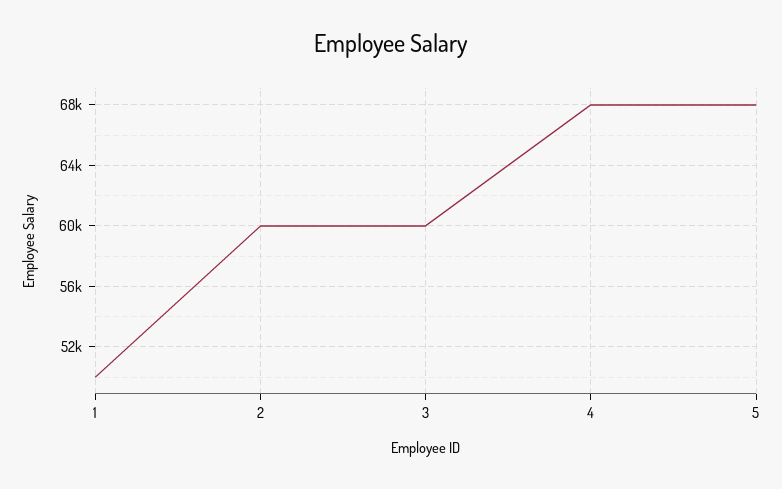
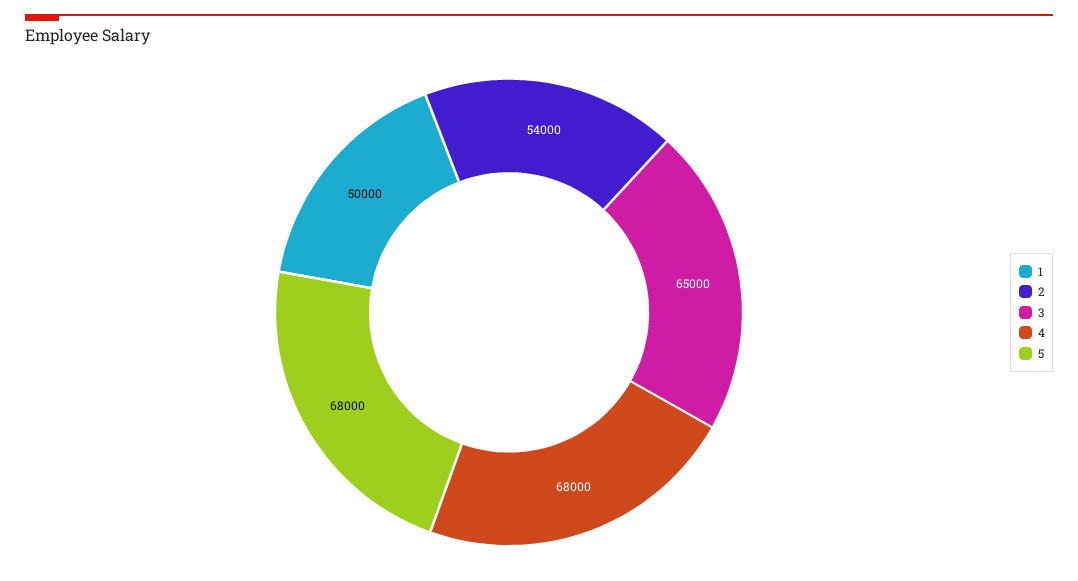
2: 60000 -> 54000
3: 60000 -> 65000

